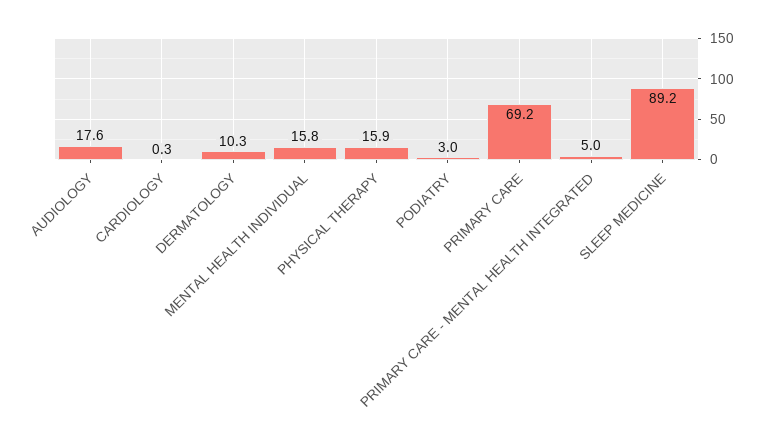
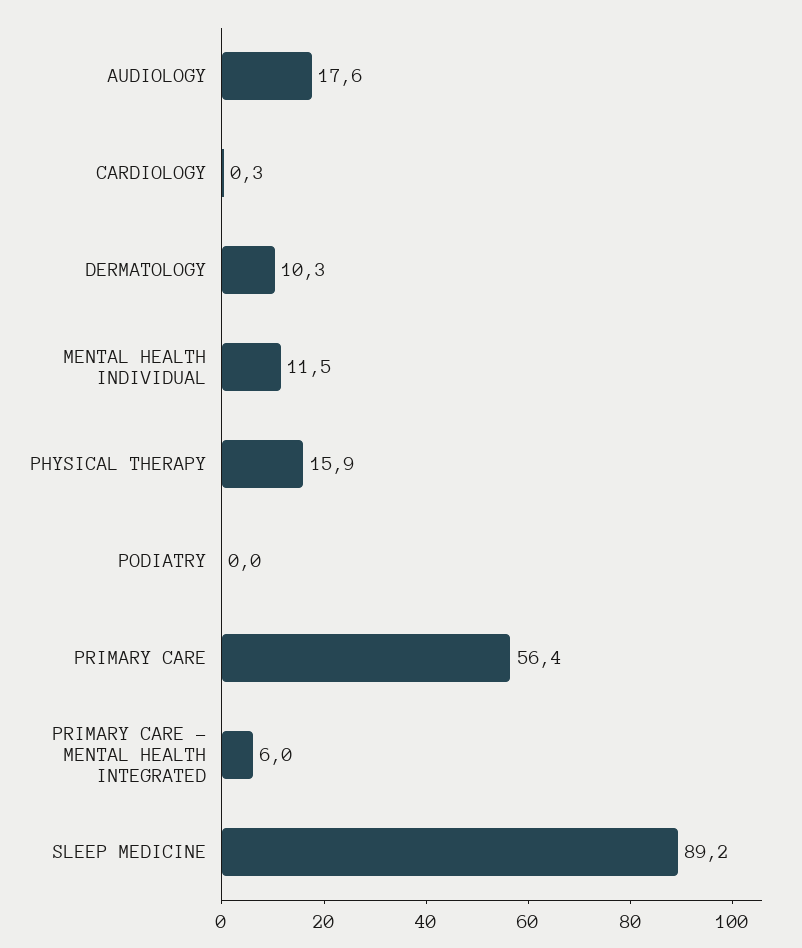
MENTAL HEALTH INDIVIDUAL: 15.8 -> 11.5
PODIATRY: 3 -> 0
PRIMARY CARE: 69.2 -> 56.4
PRIMARY CARE - MENTAL HEALTH INTEGRATED: 5 -> 6

